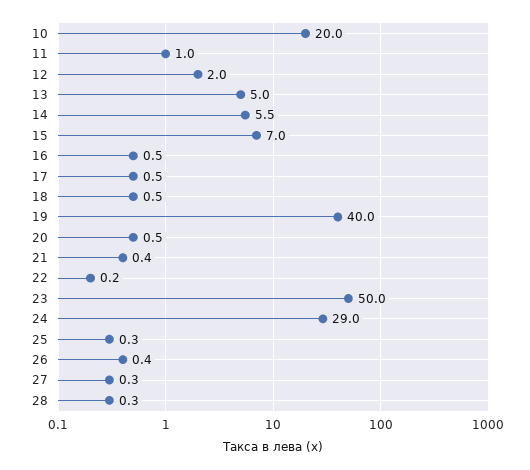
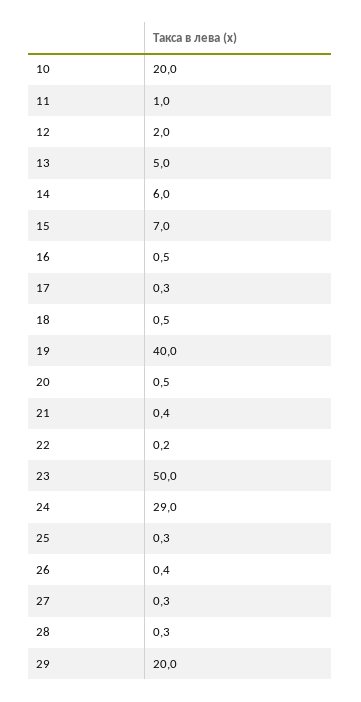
14: 5.5 -> 6
17: 0.5 -> 0.3
29: none -> 20

